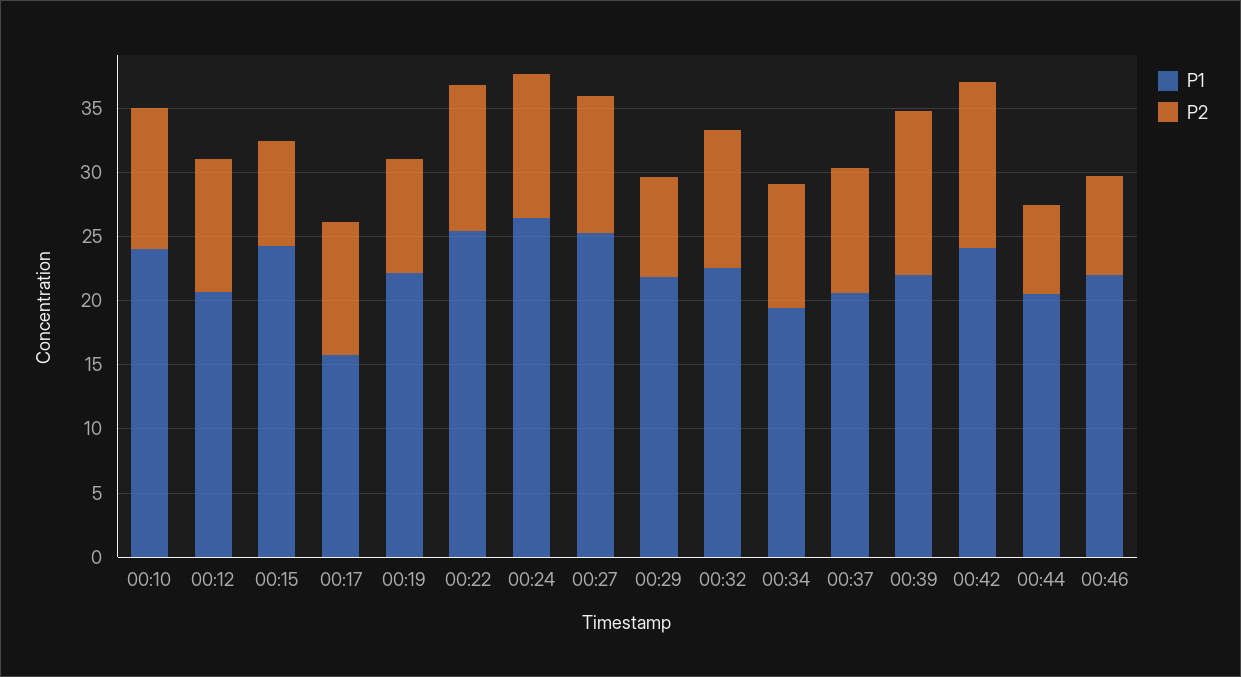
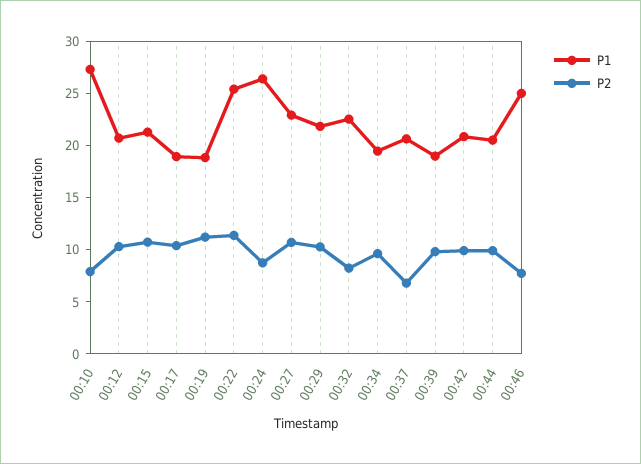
P1, 00:10: 24 -> 27
P2, 00:10: 11 -> 8
P1, 00:15: 24 -> 21
P2, 00:15: 8 -> 11
P1, 00:17: 16 -> 19
P1, 00:19: 22 -> 19
P2, 00:19: 9 -> 11
P2, 00:24: 11 -> 9
P1, 00:27: 25 -> 23
P2, 00:29: 8 -> 10
P2, 00:32: 11 -> 8
P2, 00:37: 10 -> 7
P1, 00:39: 22 -> 19
P2, 00:39: 13 -> 10
P1, 00:42: 24 -> 21
P2, 00:42: 13 -> 10
P2, 00:44: 7 -> 10
P1, 00:46: 22 -> 25

